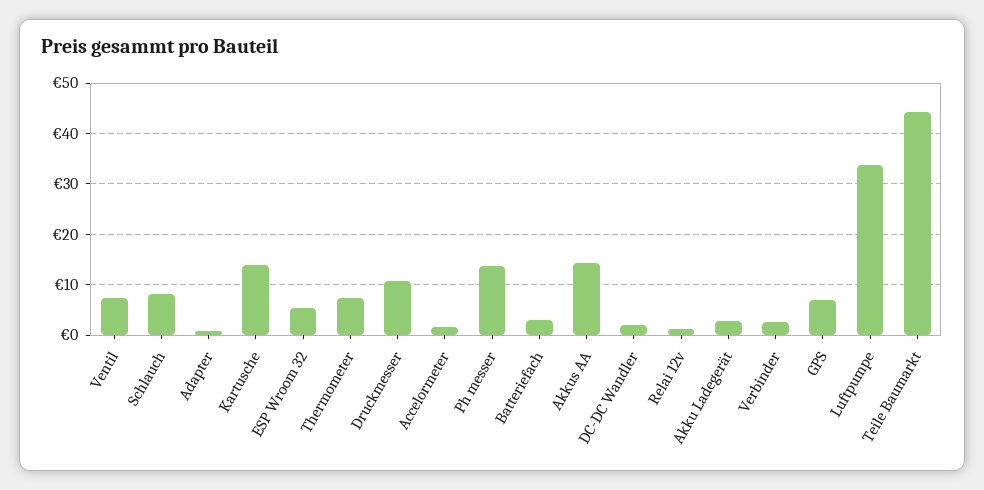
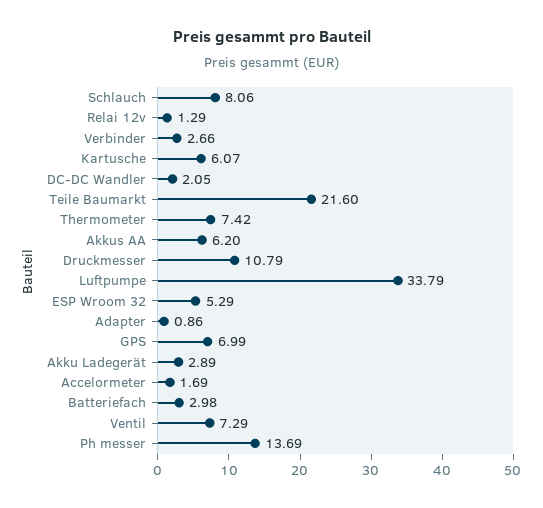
Kartusche: 14 -> 6.07
Akkus AA: 14 -> 6.2
Teile Baumarkt: 44 -> 21.6

